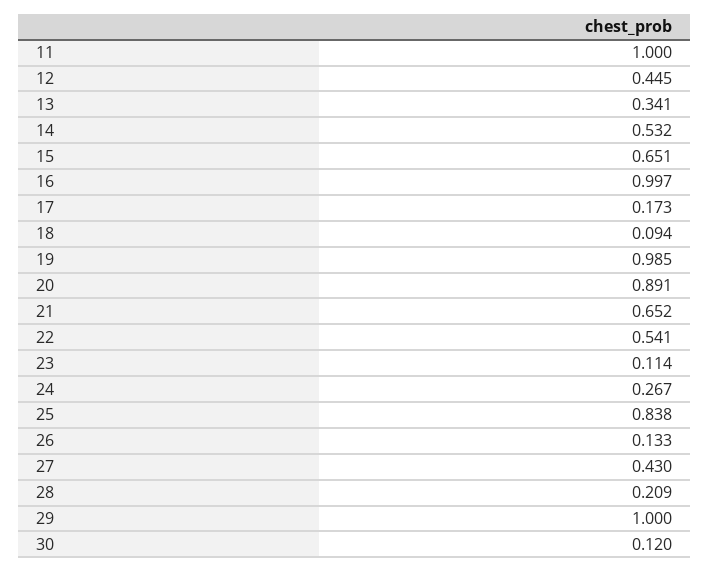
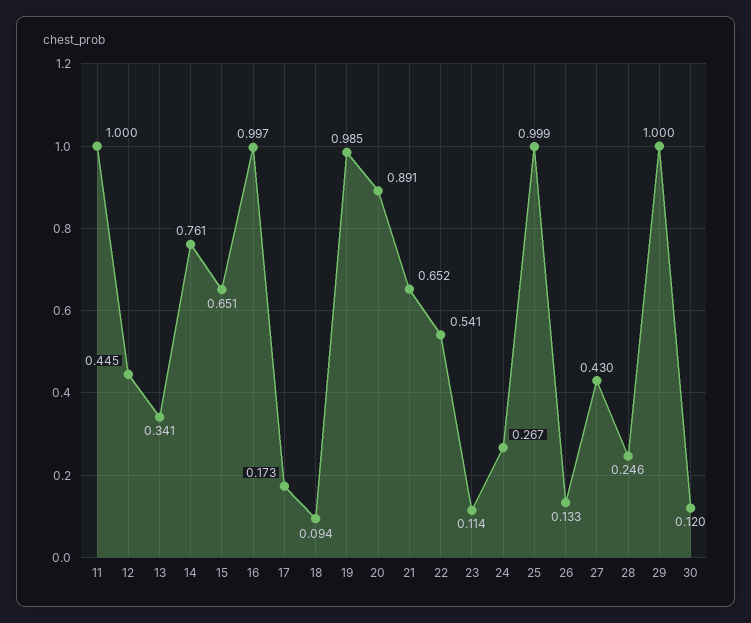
14: 0.532 -> 0.761
25: 0.838 -> 0.999
28: 0.209 -> 0.246

